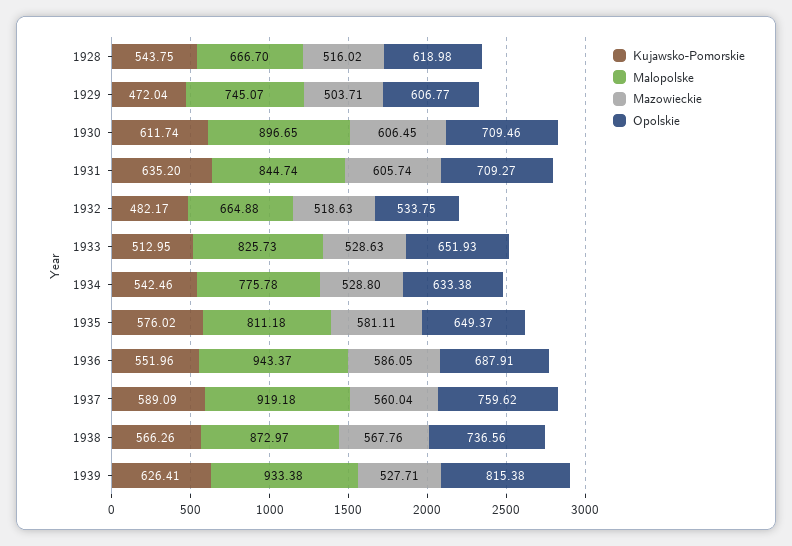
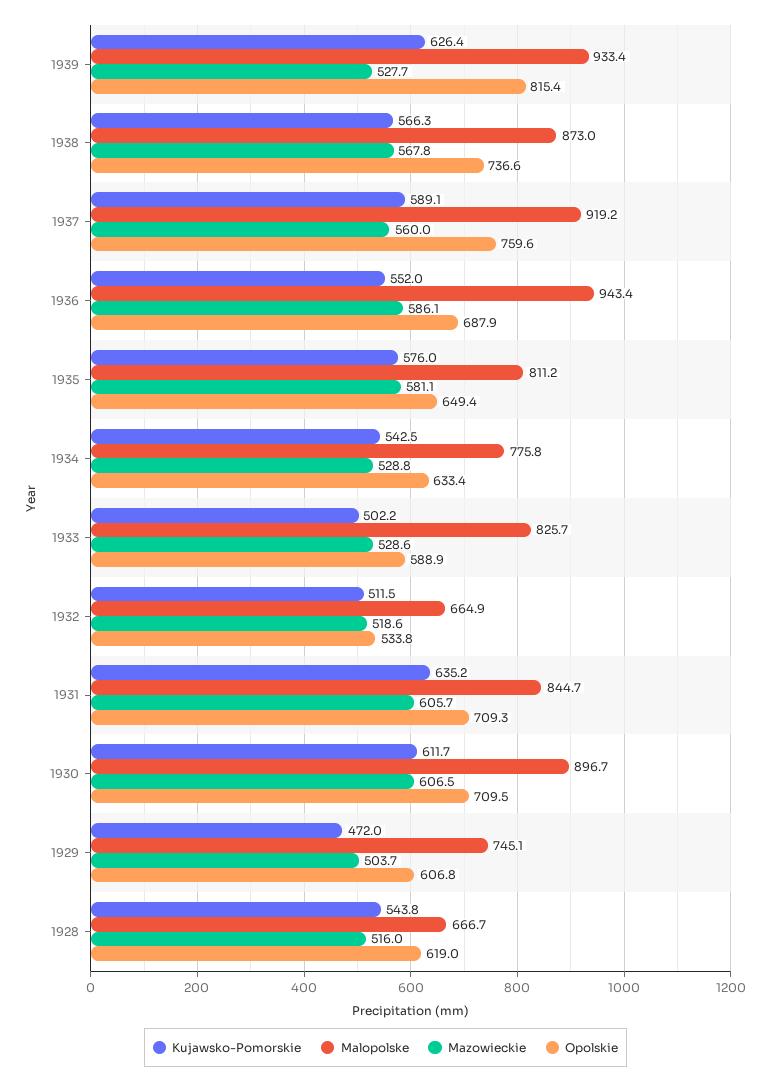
Kujawsko-Pomorskie, 1932: 482.17 -> 511.5
Kujawsko-Pomorskie, 1933: 512.95 -> 502.2
Opolskie, 1933: 651.93 -> 588.9

